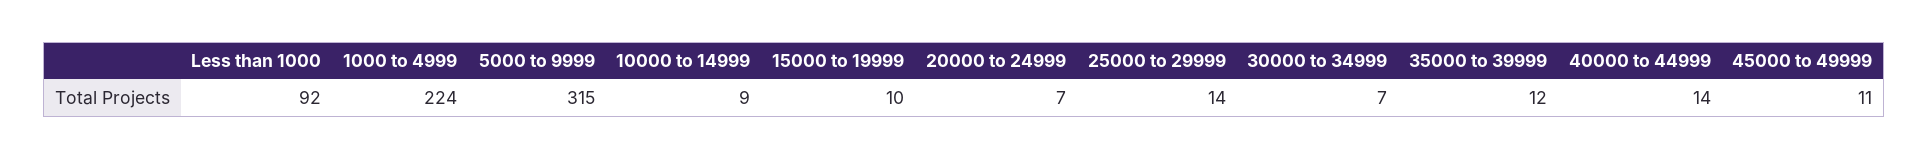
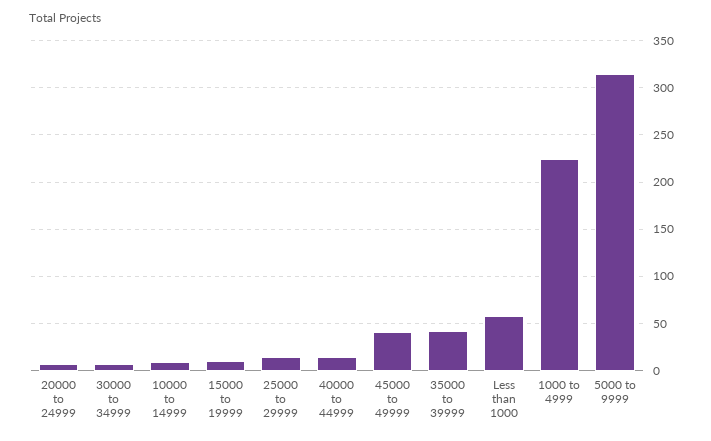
Less than 1000: 92 -> 60
35000 to 39999: 12 -> 40
45000 to 49999: 11 -> 40

